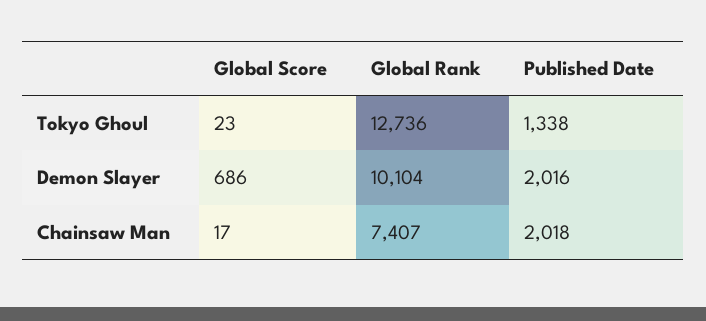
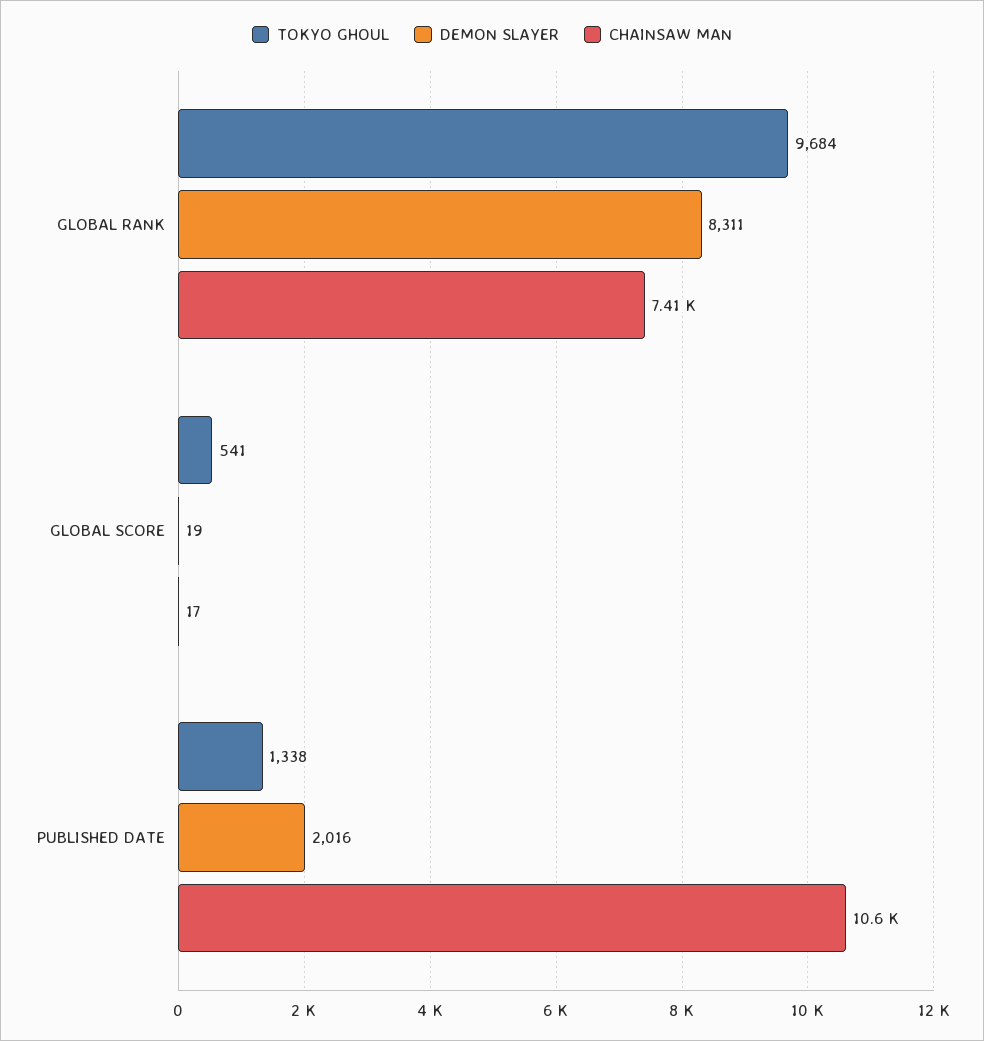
Tokyo Ghoul, Global Score: 23 -> 541
Tokyo Ghoul, Global Rank: 12736 -> 9684
Demon Slayer, Global Score: 686 -> 19
Demon Slayer, Global Rank: 10104 -> 8311
Chainsaw Man, Published Date: 2018 -> 10600

